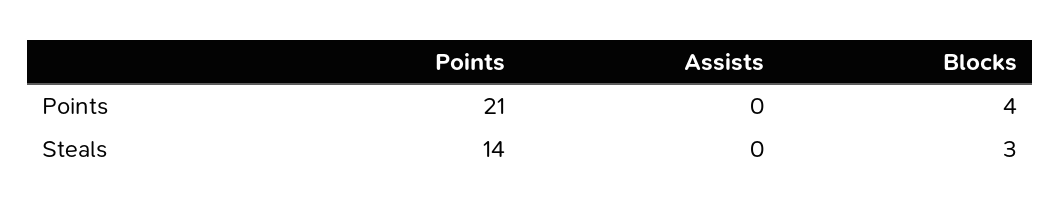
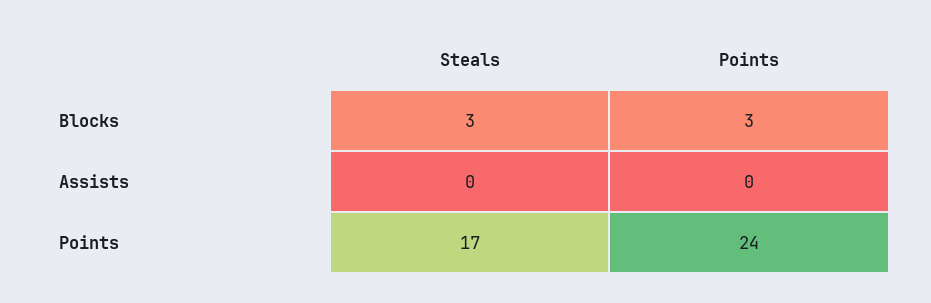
Points, Points: 21 -> 24
Blocks, Points: 4 -> 3
Points, Steals: 14 -> 17

